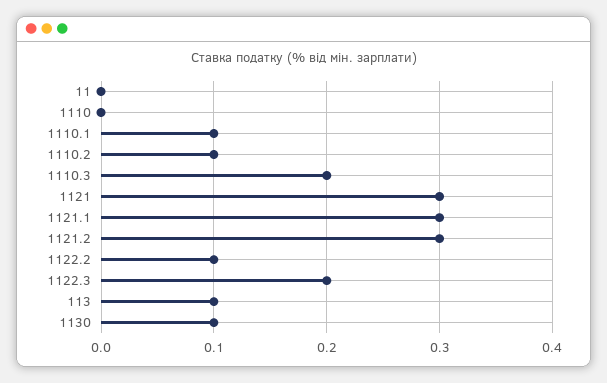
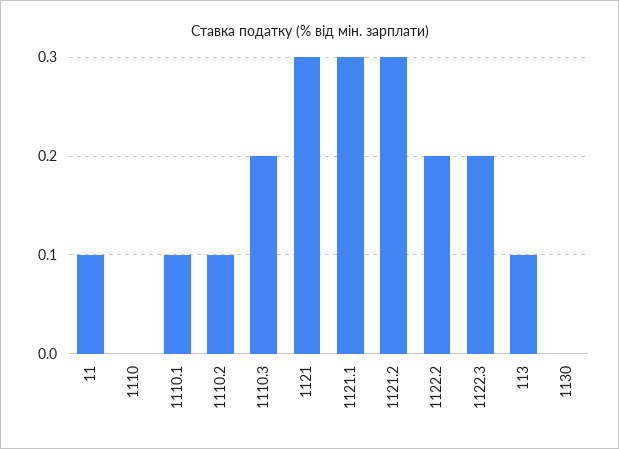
11: 0 -> 0.1
1122.2: 0.1 -> 0.2
1130: 0.1 -> 0

